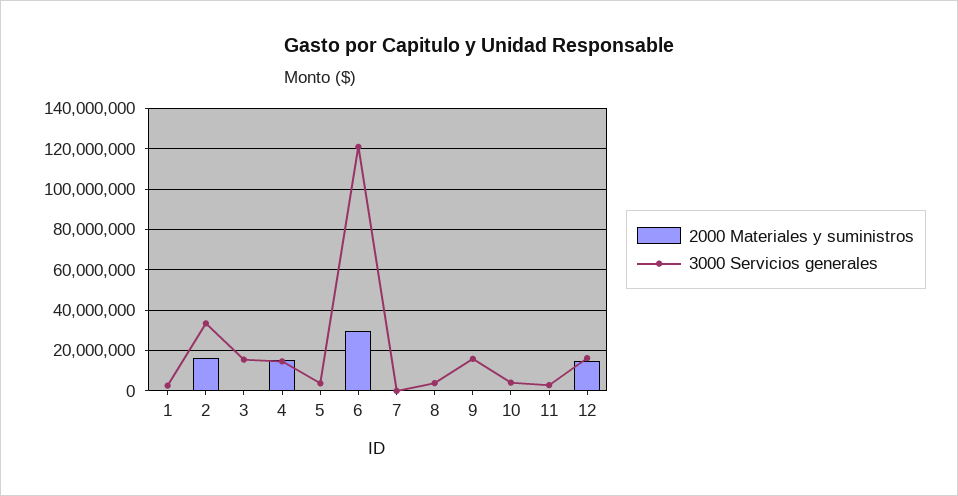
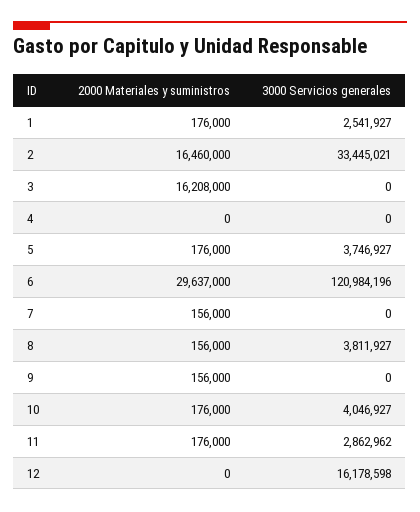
2000 Materiales y suministros, 3: 0 -> 16208000
3000 Servicios generales, 3: 15000000 -> 0
2000 Materiales y suministros, 4: 15000000 -> 0
3000 Servicios generales, 4: 15000000 -> 0
3000 Servicios generales, 9: 15000000 -> 0
2000 Materiales y suministros, 12: 15000000 -> 0

